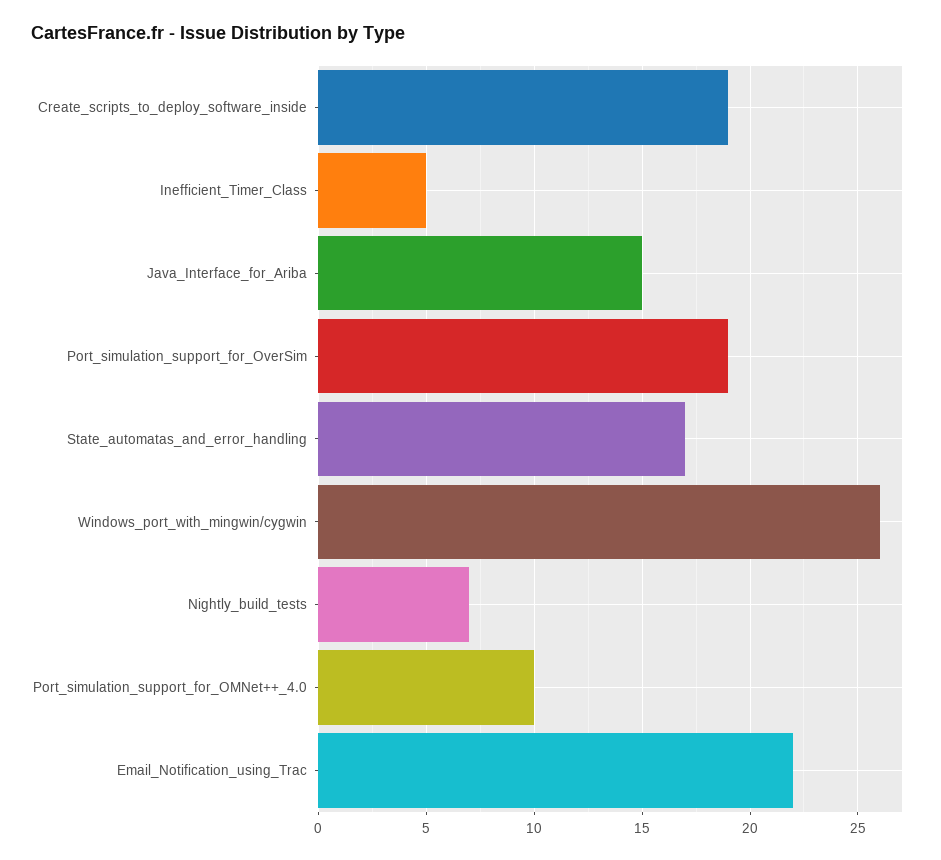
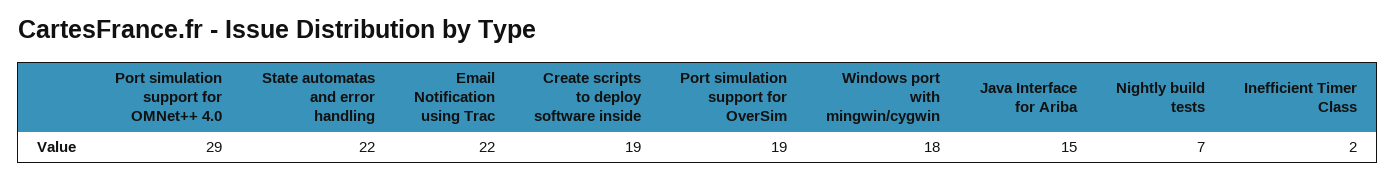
Inefficient_Timer_Class: 5 -> 2
State_automatas_and_error_handling: 17 -> 22
Windows_port_with_mingwin/cygwin: 26 -> 18
Port_simulation_support_for_OMNet++_4.0: 10 -> 29

